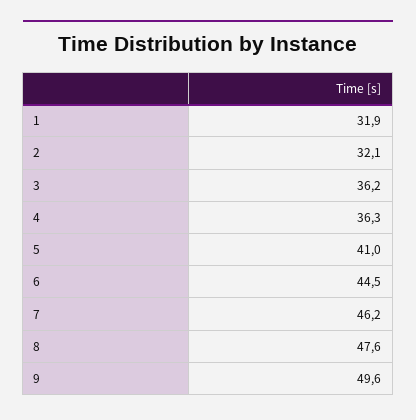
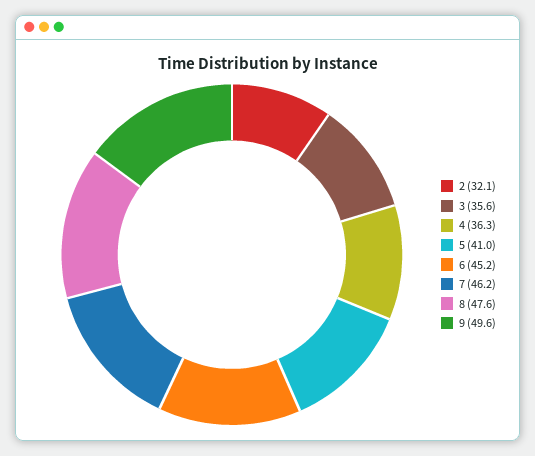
1: 31.9 -> none
3: 36.2 -> 35.6
6: 44.5 -> 45.2

